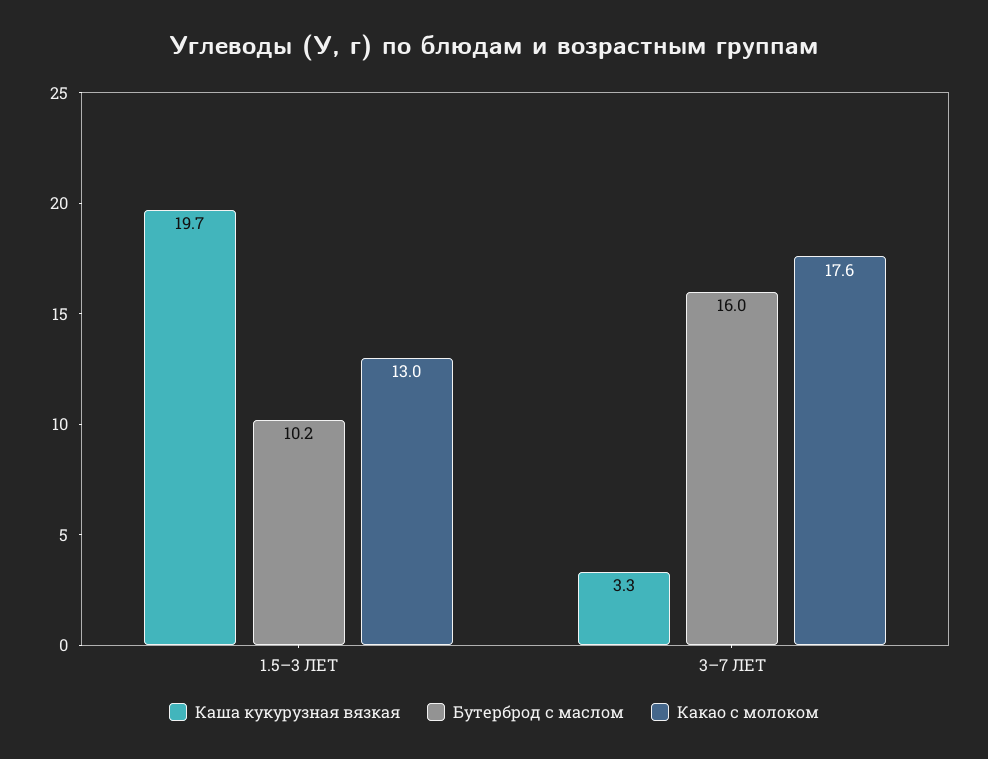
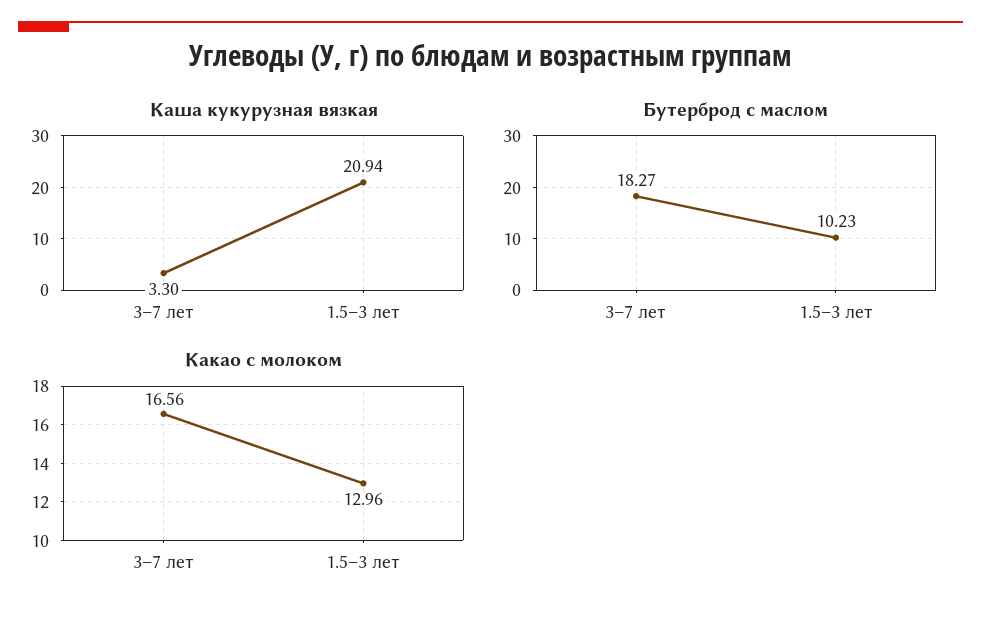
Каша кукурузная вязкая, 1.5–3 ЛЕТ: 19.7 -> 20.94
Бутерброд с маслом, 3–7 ЛЕТ: 16 -> 18.27
Какао с молоком, 3–7 ЛЕТ: 17.6 -> 16.56

